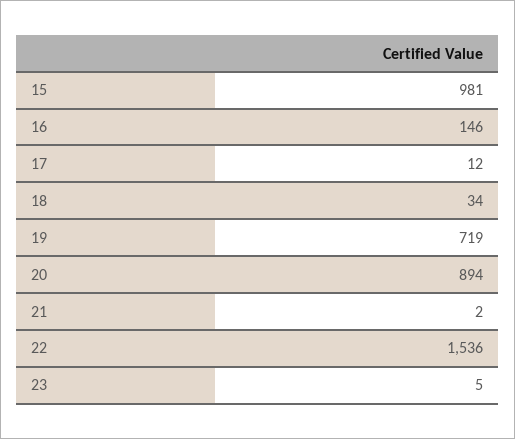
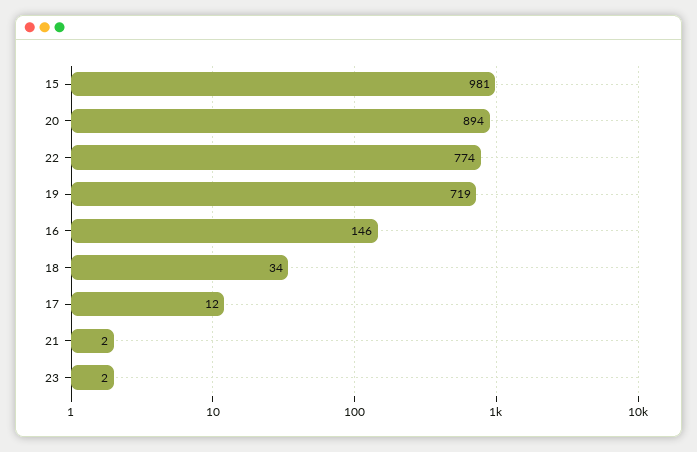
22: 1536 -> 774
23: 5 -> 2

